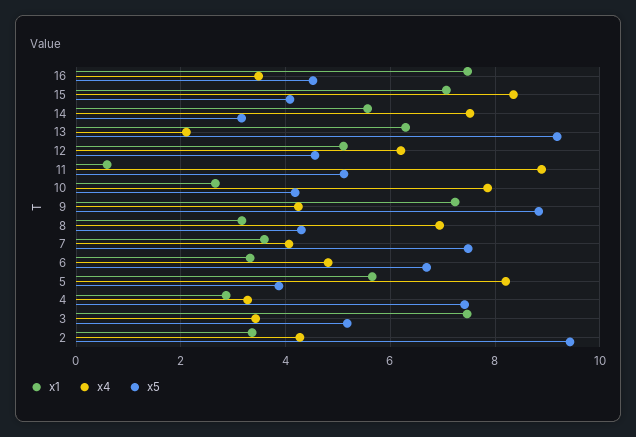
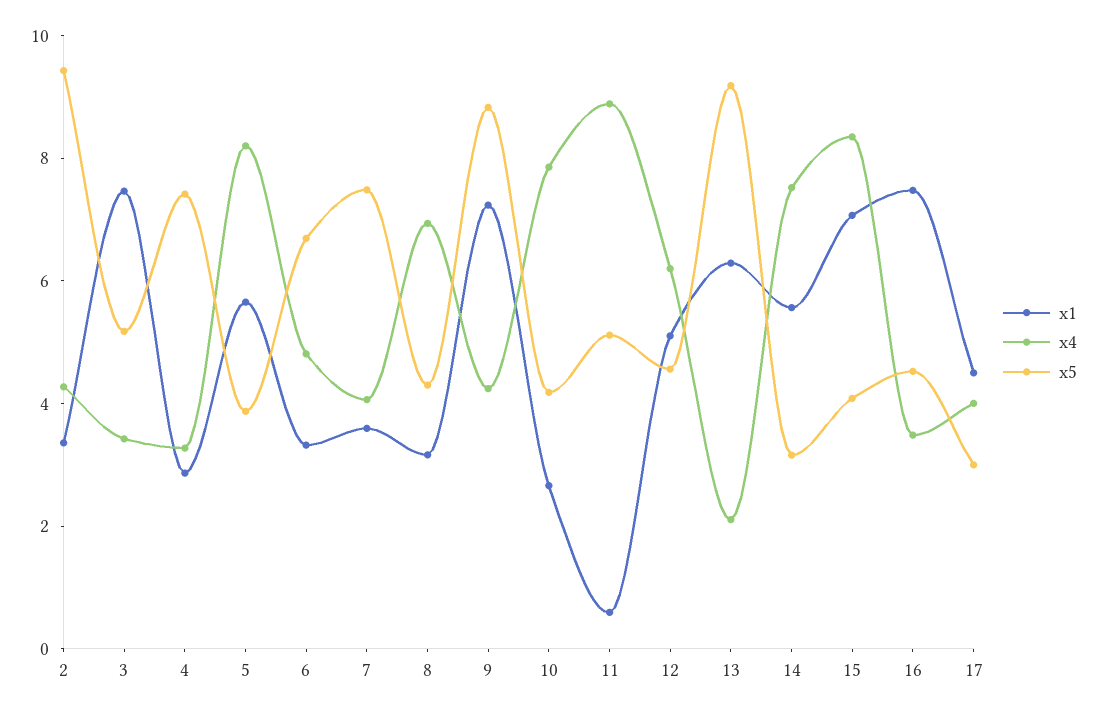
x1, 17: none -> 4.5
x4, 17: none -> 4
x5, 17: none -> 3

